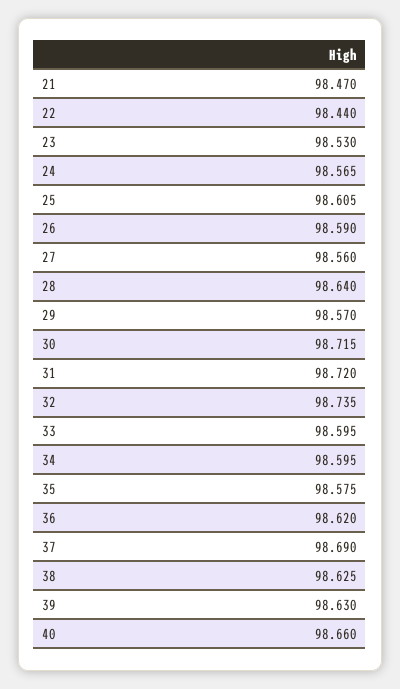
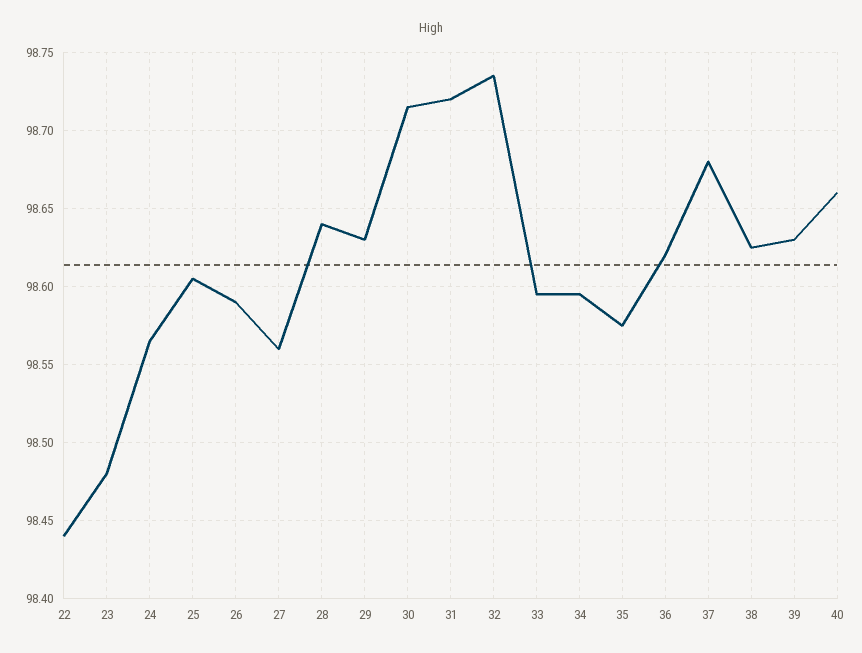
21: 98.47 -> none
23: 98.53 -> 98.48
29: 98.57 -> 98.63
37: 98.69 -> 98.68

